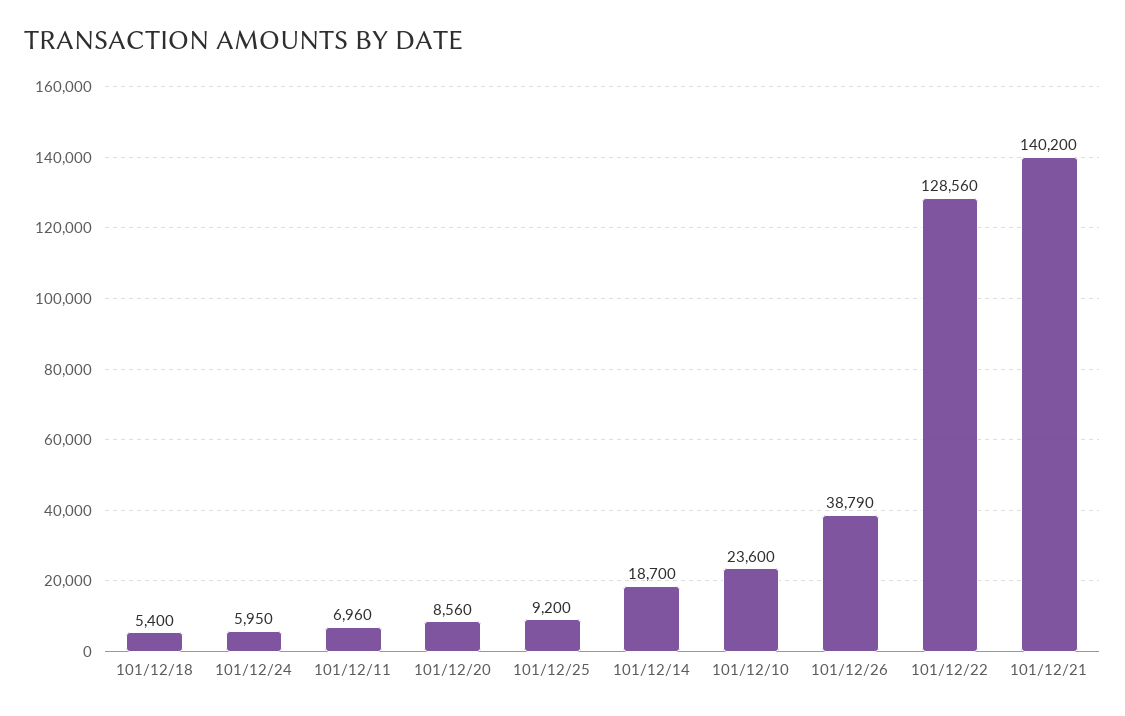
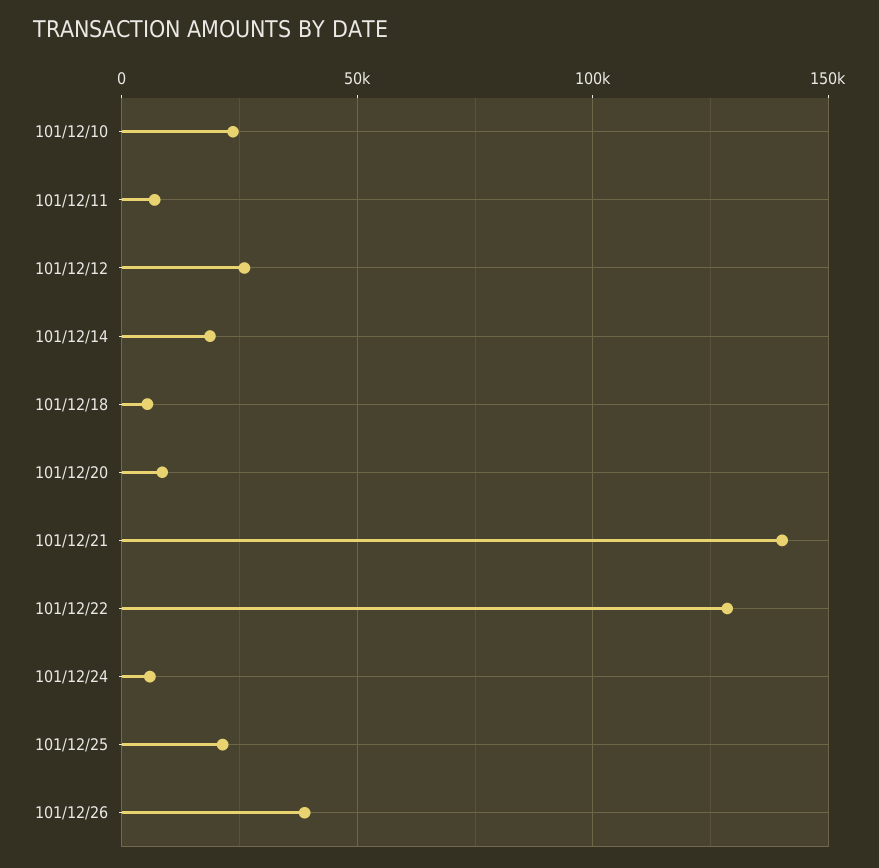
101/12/25: 9200 -> 20000
101/12/12: none -> 25000

